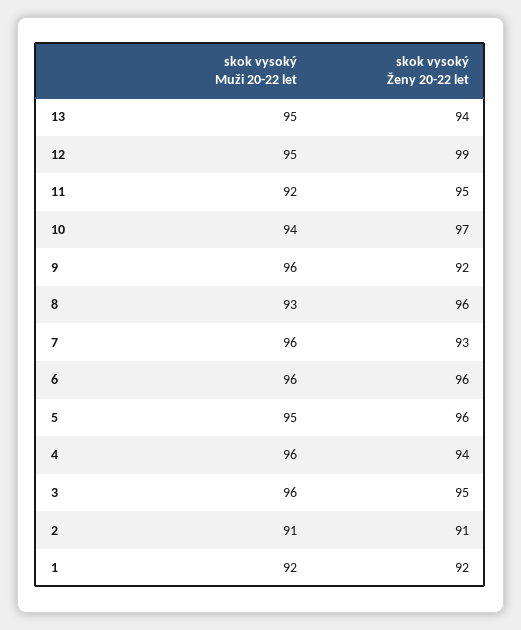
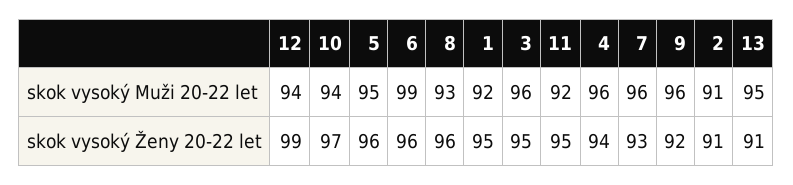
skok vysoký Ženy 20-22 let, 13: 94 -> 91
skok vysoký Muži 20-22 let, 12: 95 -> 94
skok vysoký Muži 20-22 let, 6: 96 -> 99
skok vysoký Ženy 20-22 let, 1: 92 -> 95

